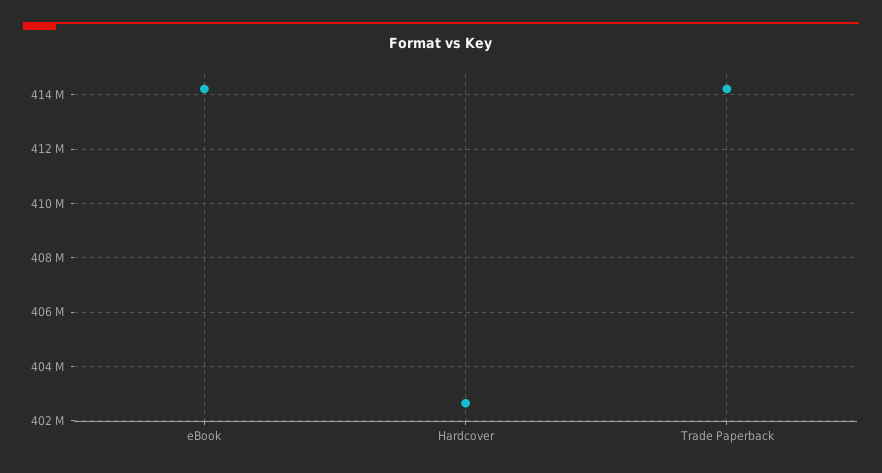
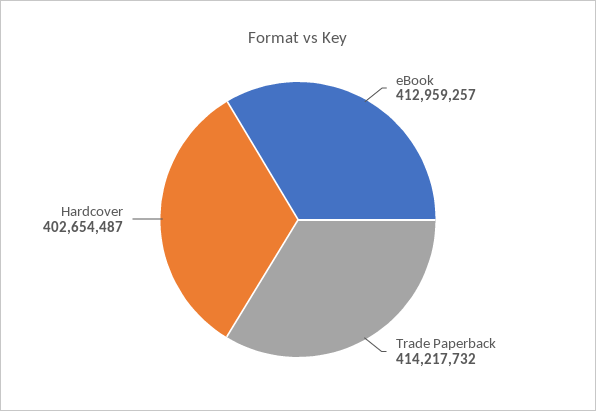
eBook: 414250000 -> 412959257

